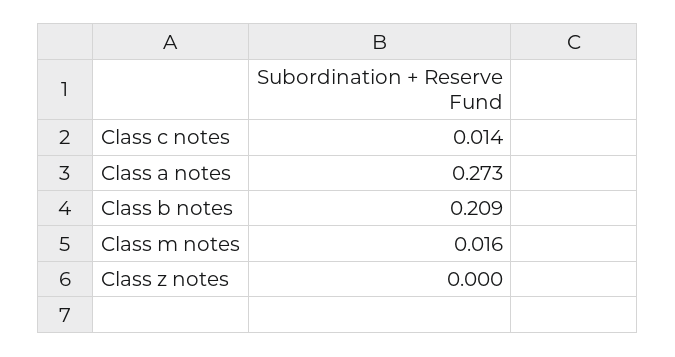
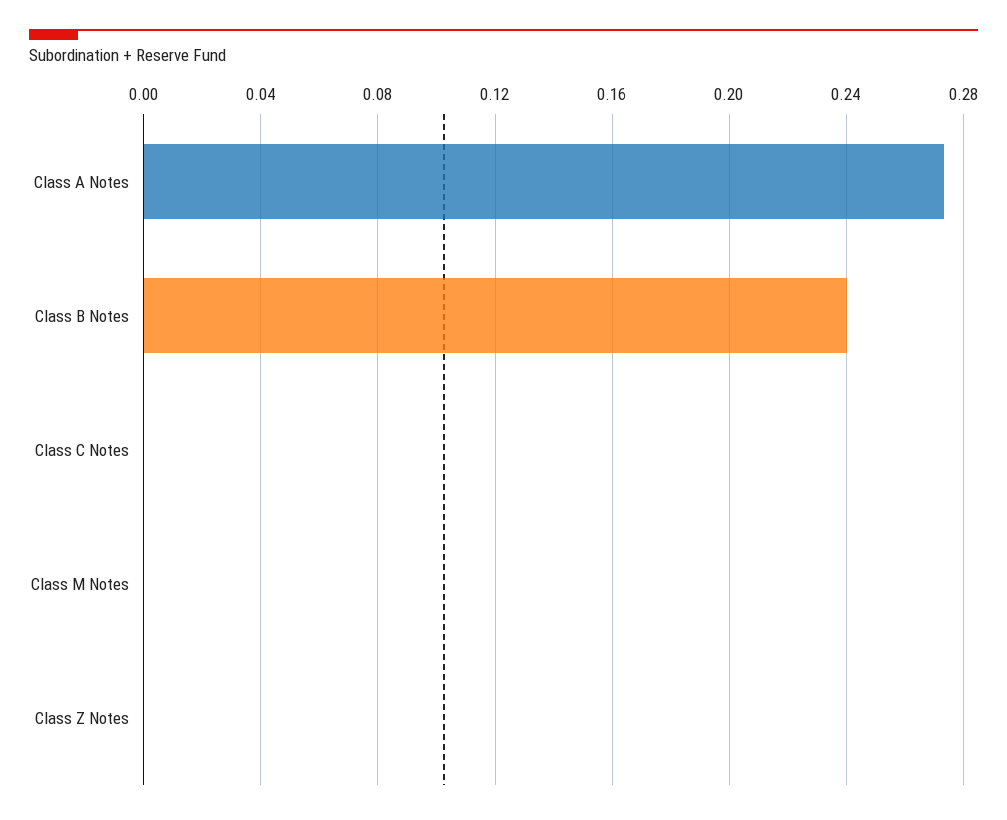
Class c notes: 0.014 -> 0
Class b notes: 0.209 -> 0.24
Class m notes: 0.016 -> 0

